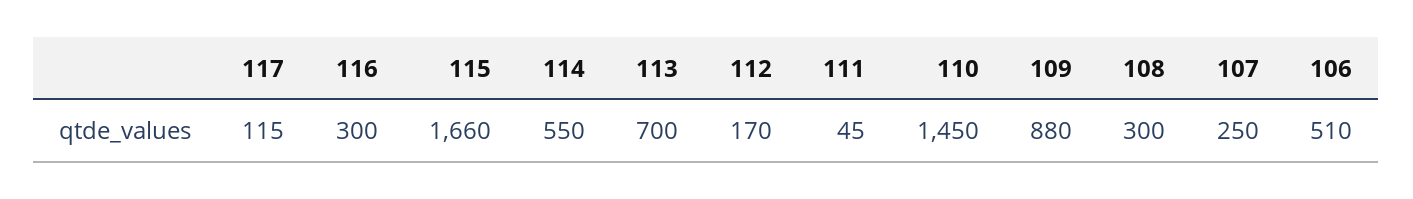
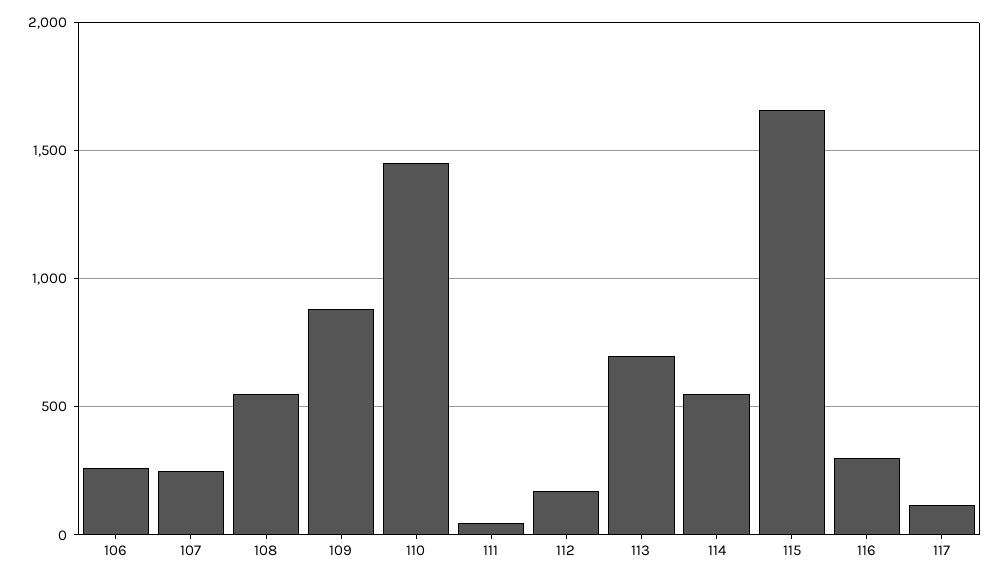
108: 300 -> 550
106: 510 -> 250

